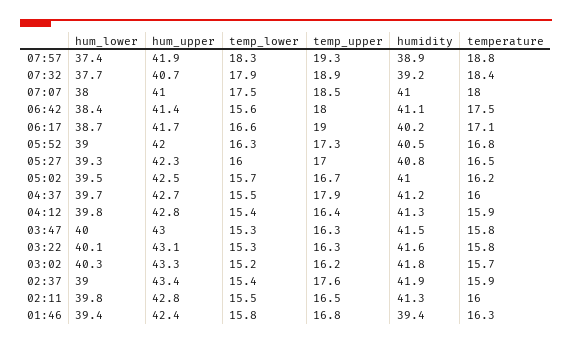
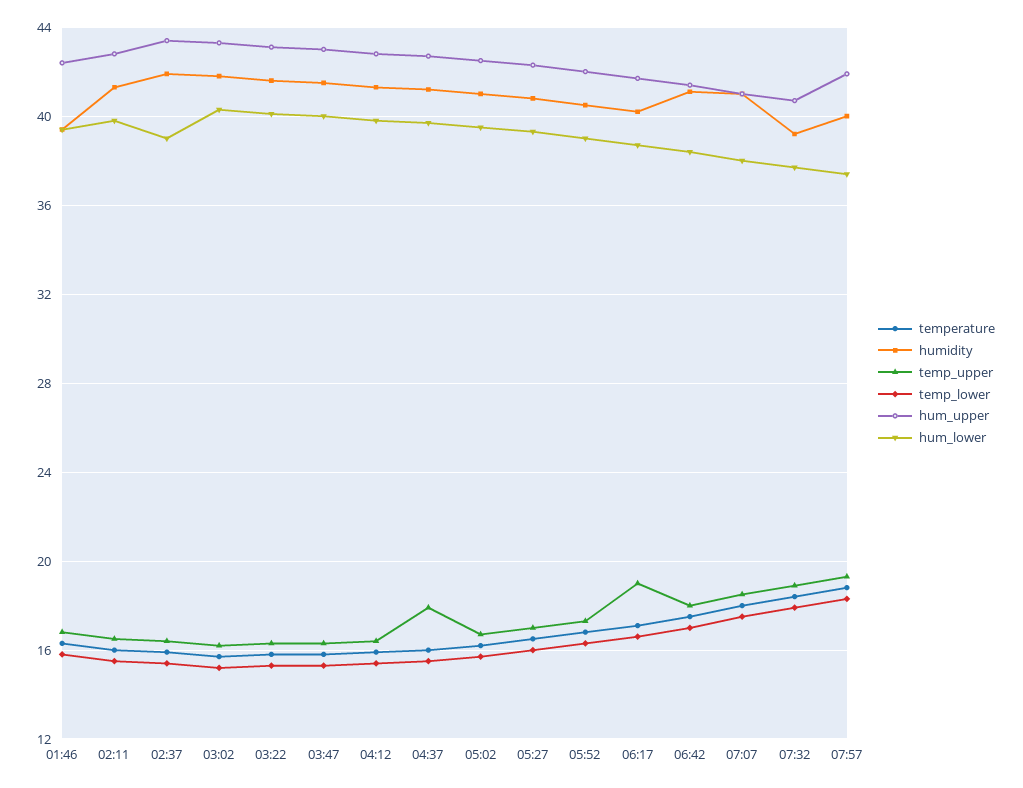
humidity, 07:57: 38.9 -> 40
temp_lower, 06:42: 15.6 -> 17
temp_upper, 02:37: 17.6 -> 16.5

